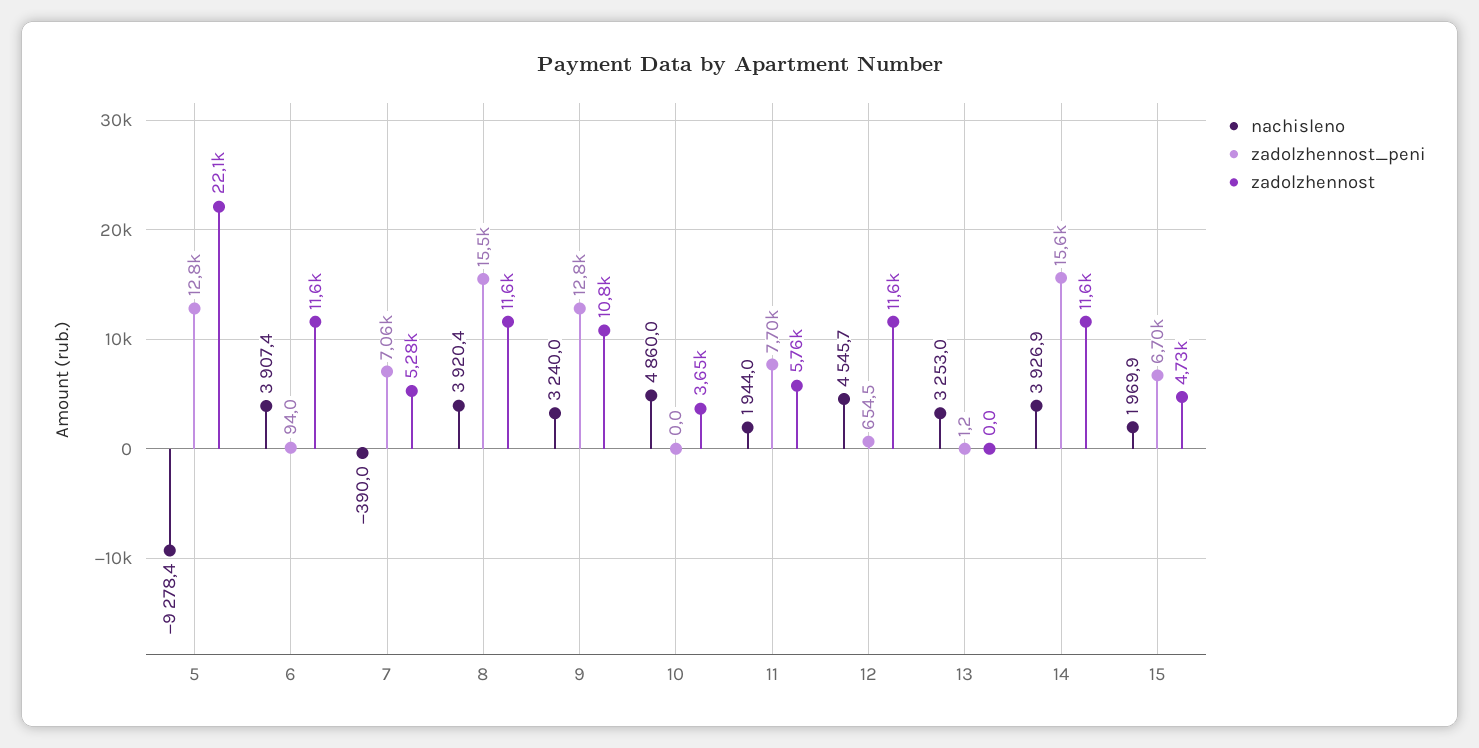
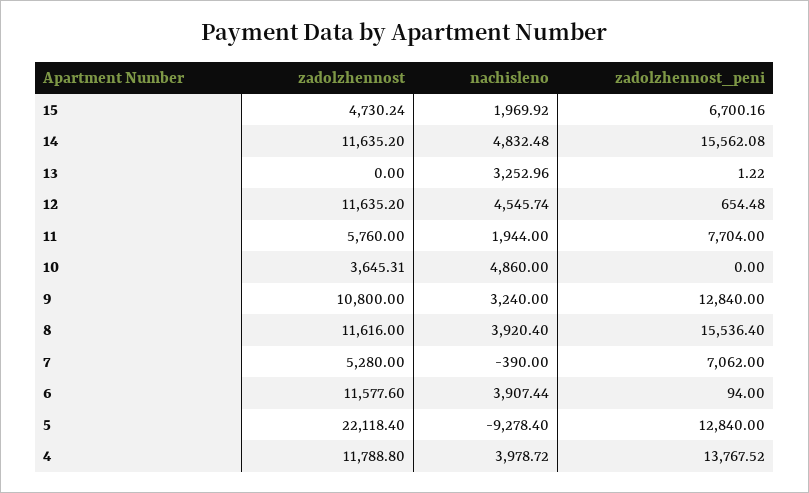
nachisleno, 14: 3926.9 -> 4832.48
zadolzhennost, 4: none -> 11788.8
nachisleno, 4: none -> 3978.72
zadolzhennost_peni, 4: none -> 13767.52

